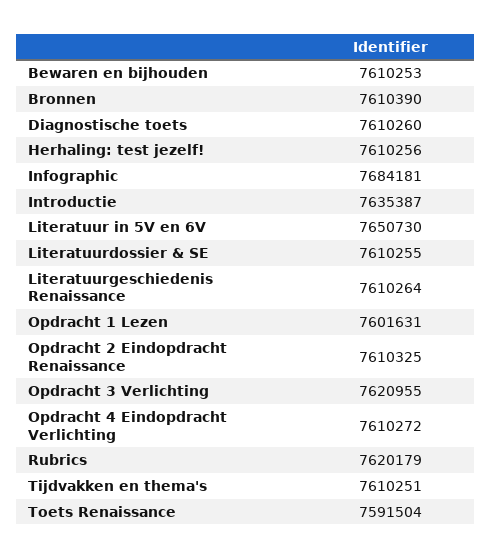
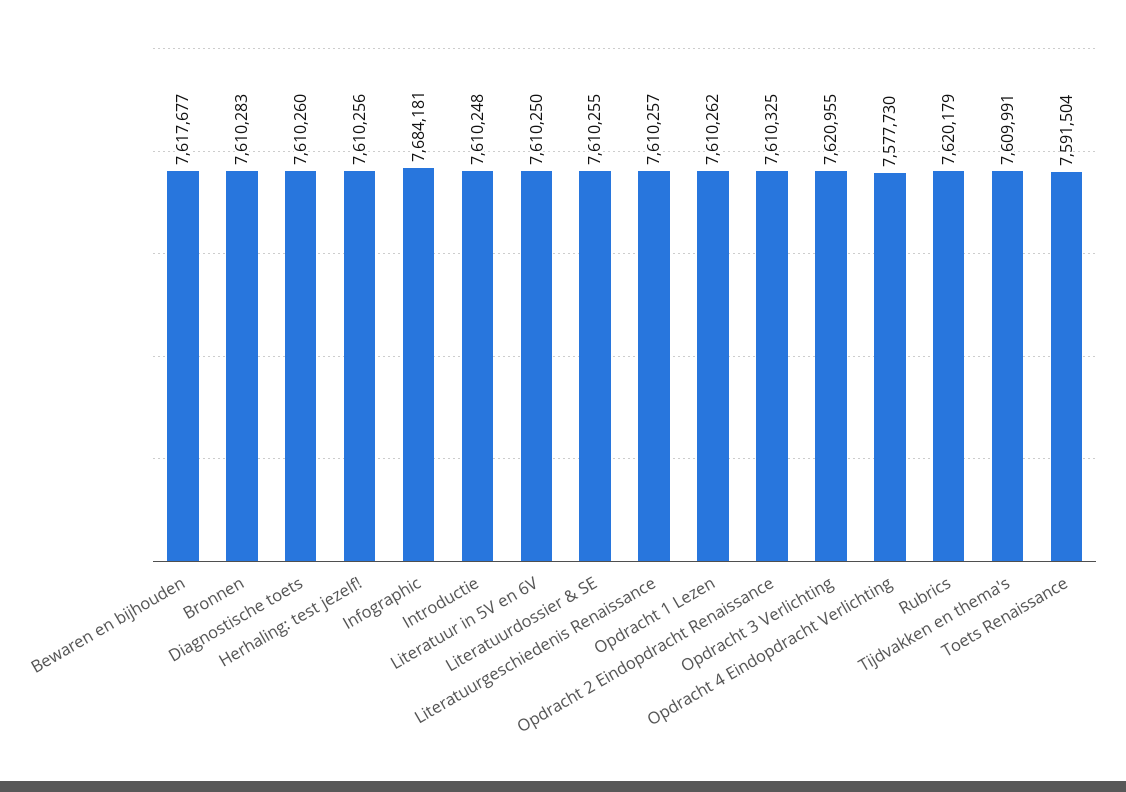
Bewaren en bijhouden: 7610253 -> 7617677
Bronnen: 7610390 -> 7610283
Introductie: 7635387 -> 7610248
Literatuur in 5V en 6V: 7650730 -> 7610250
Literatuurgeschiedenis Renaissance: 7610264 -> 7610257
Opdracht 1 Lezen: 7601631 -> 7610262
Opdracht 4 Eindopdracht Verlichting: 7610272 -> 7577730
Tijdvakken en thema's: 7610251 -> 7609991

